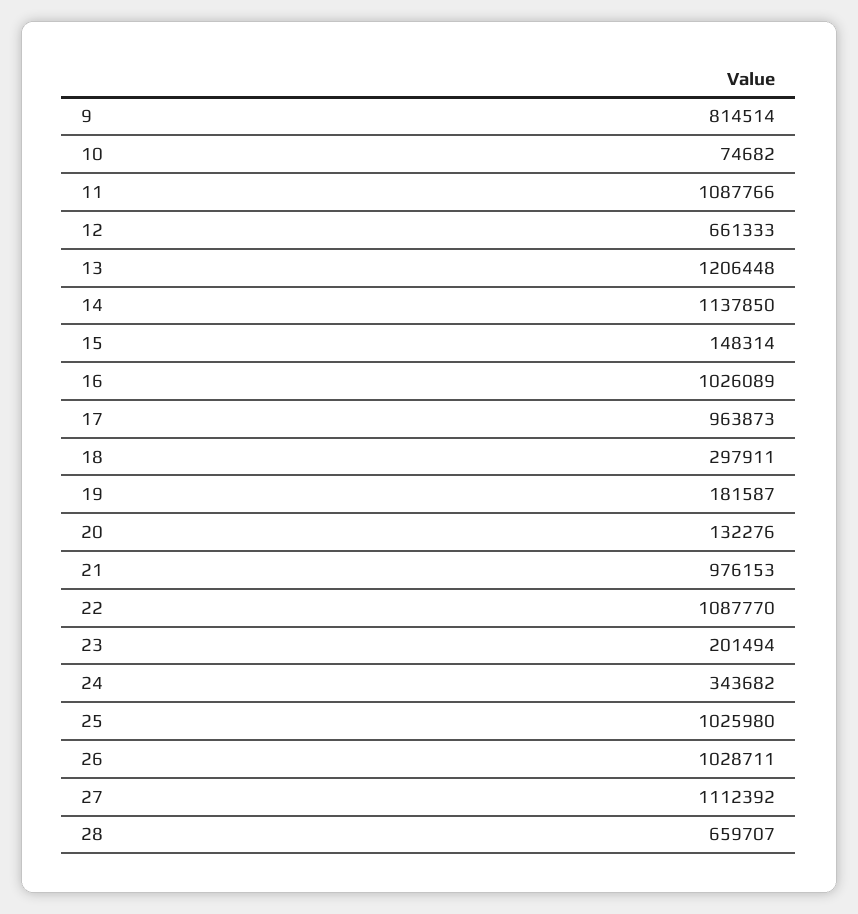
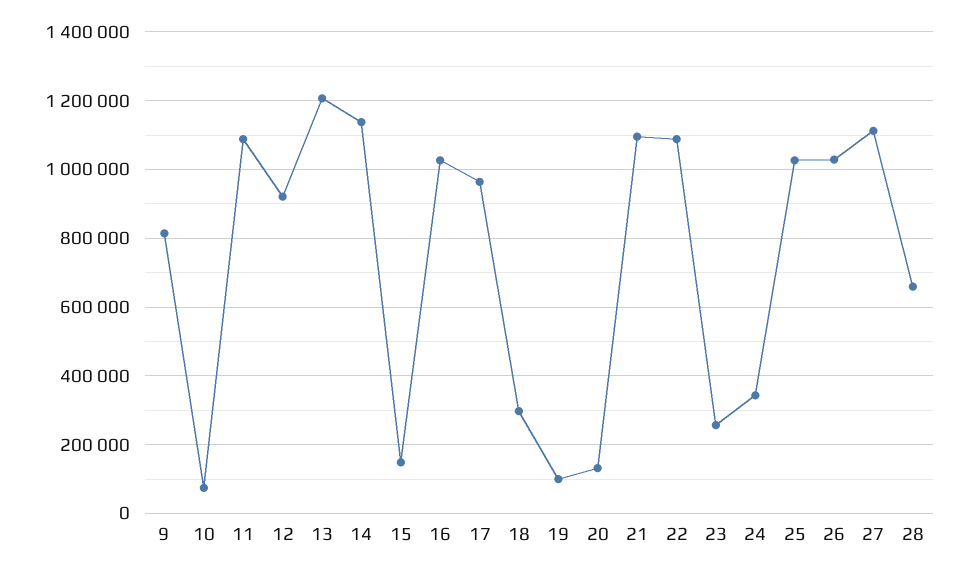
12: 661333 -> 920000
19: 181587 -> 100000
21: 976153 -> 1100000
23: 201494 -> 260000

